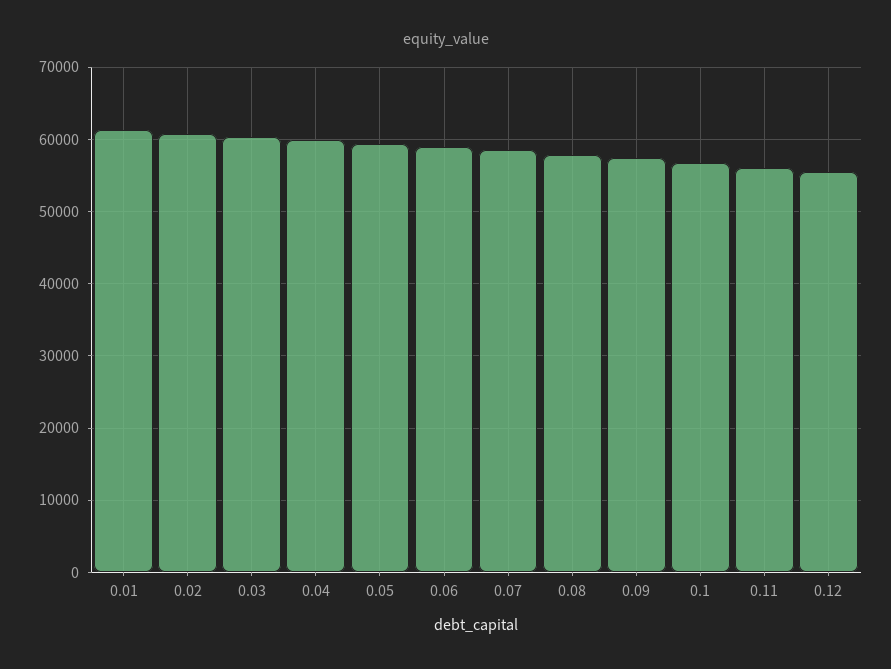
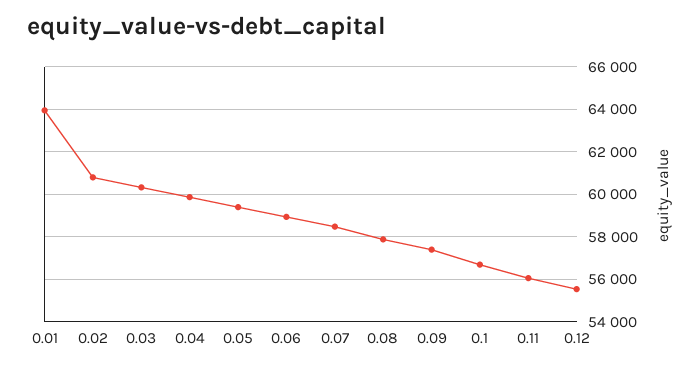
0.01: 61000 -> 64000

